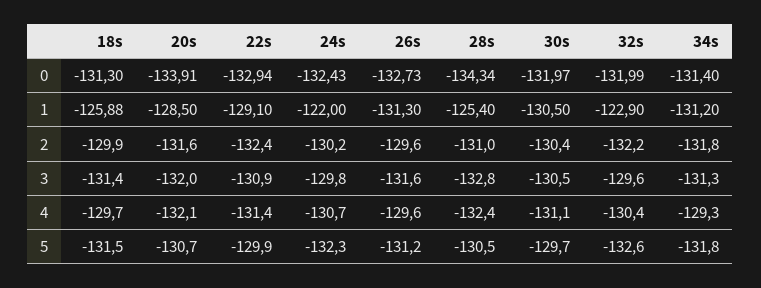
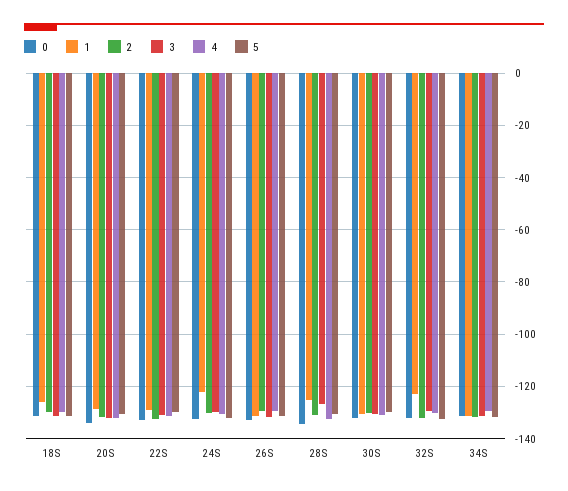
3, 28s: -132.8 -> -127.5

